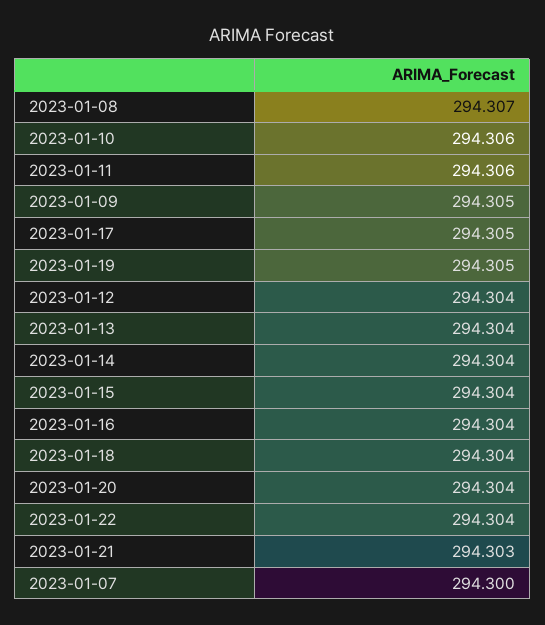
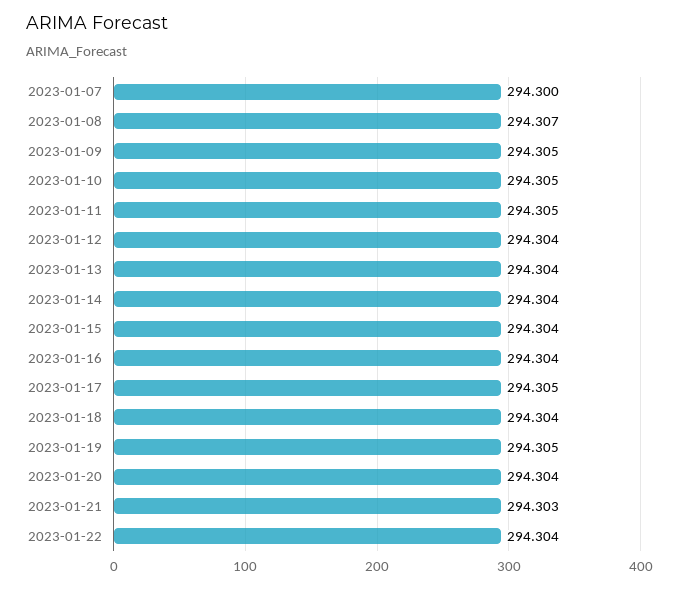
2023-01-10: 294.306 -> 294.305
2023-01-11: 294.306 -> 294.305

